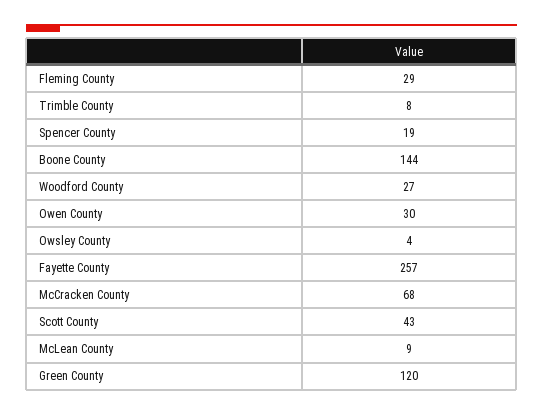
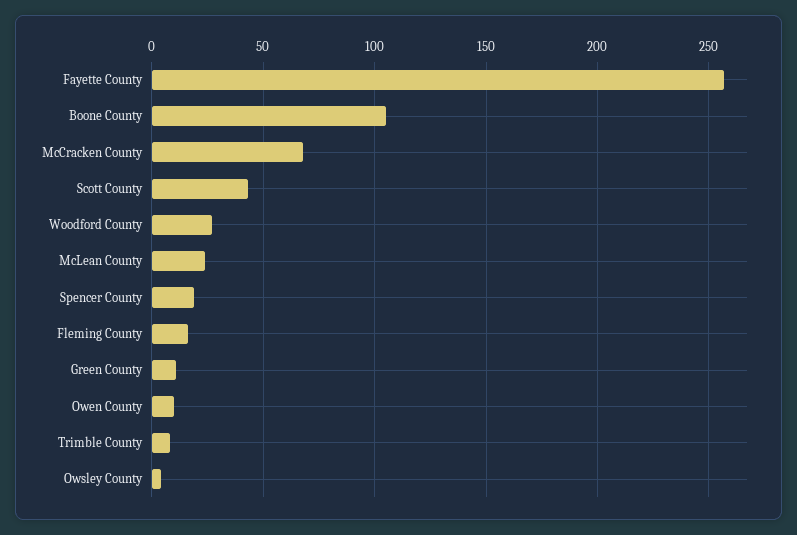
Fleming County: 29 -> 15
Boone County: 144 -> 105
Owen County: 30 -> 10
McLean County: 9 -> 25
Green County: 120 -> 10

